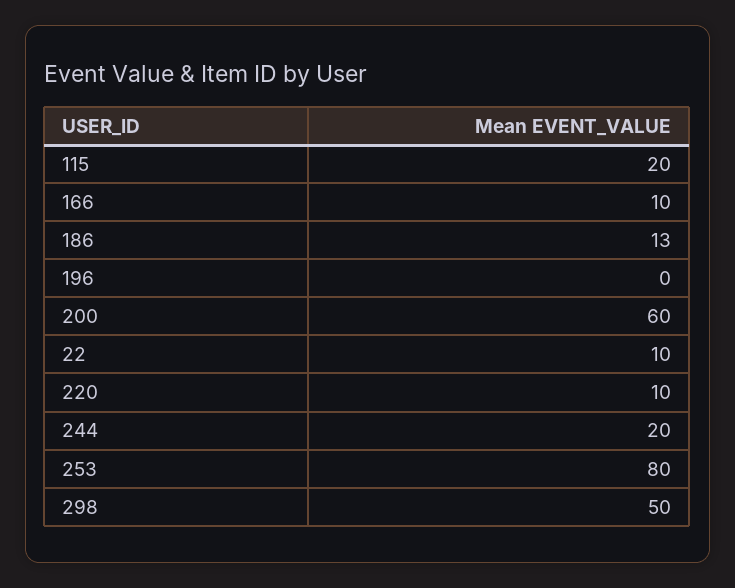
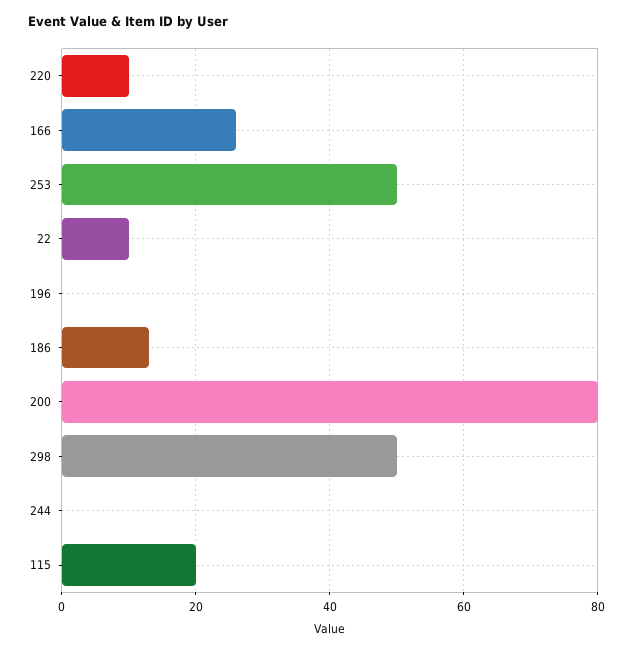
166: 10 -> 25
200: 60 -> 80
244: 20 -> 0
253: 80 -> 50

